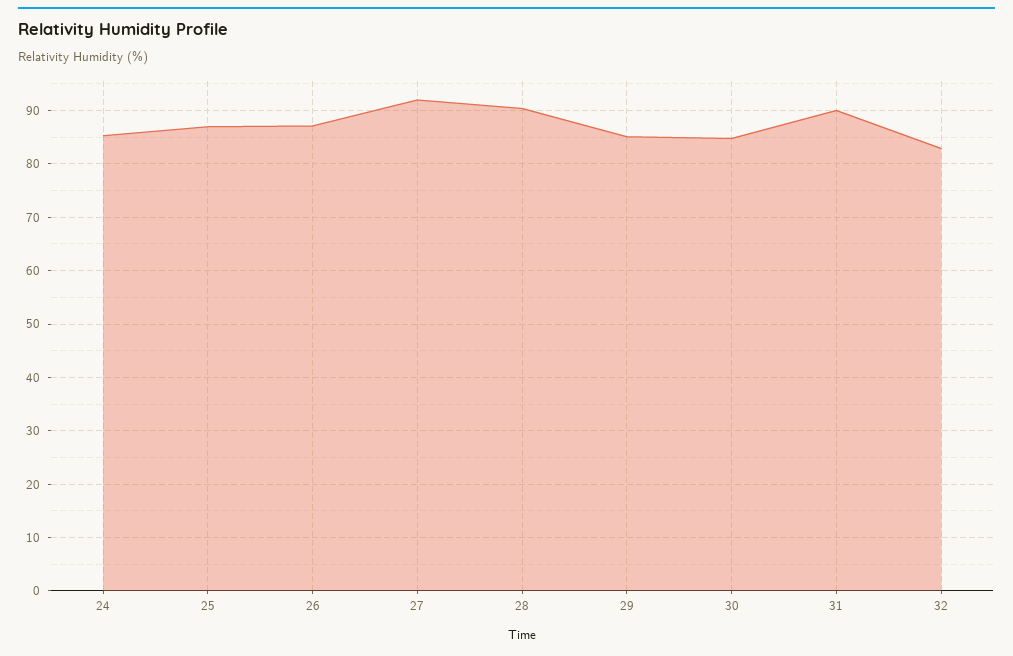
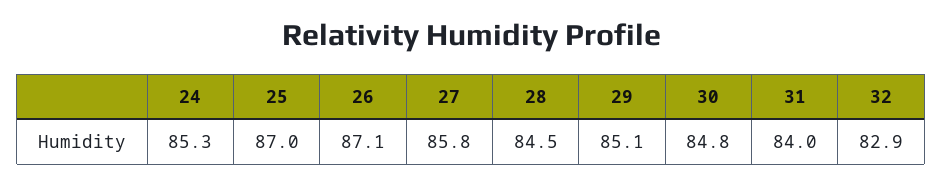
27: 92 -> 85.8
28: 90 -> 84.5
31: 90 -> 84

